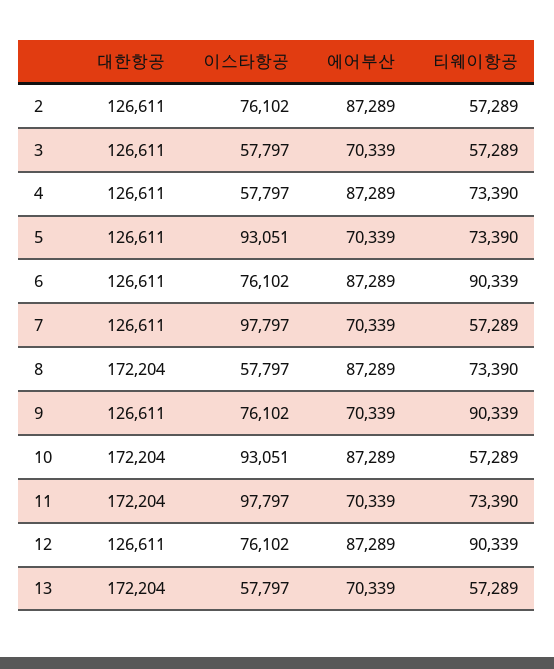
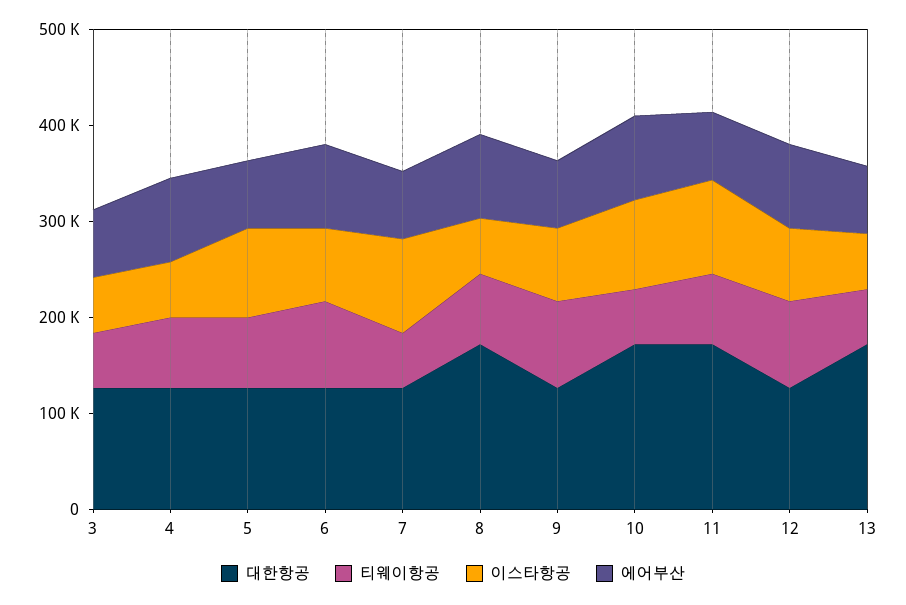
대한항공, 2: 126611 -> none
이스타항공, 2: 76102 -> none
에어부산, 2: 87289 -> none
티웨이항공, 2: 57289 -> none

